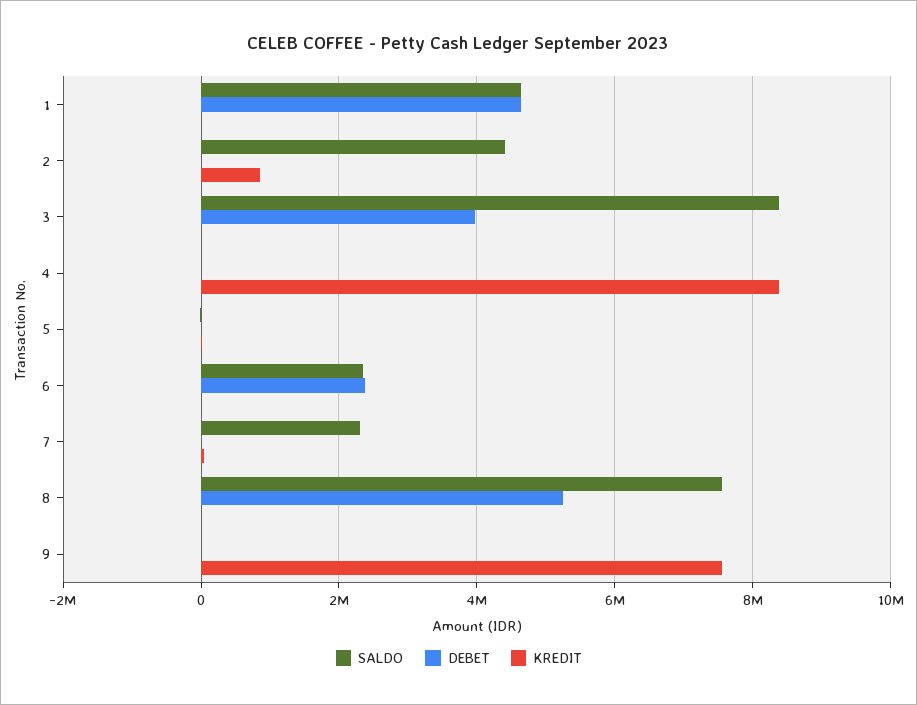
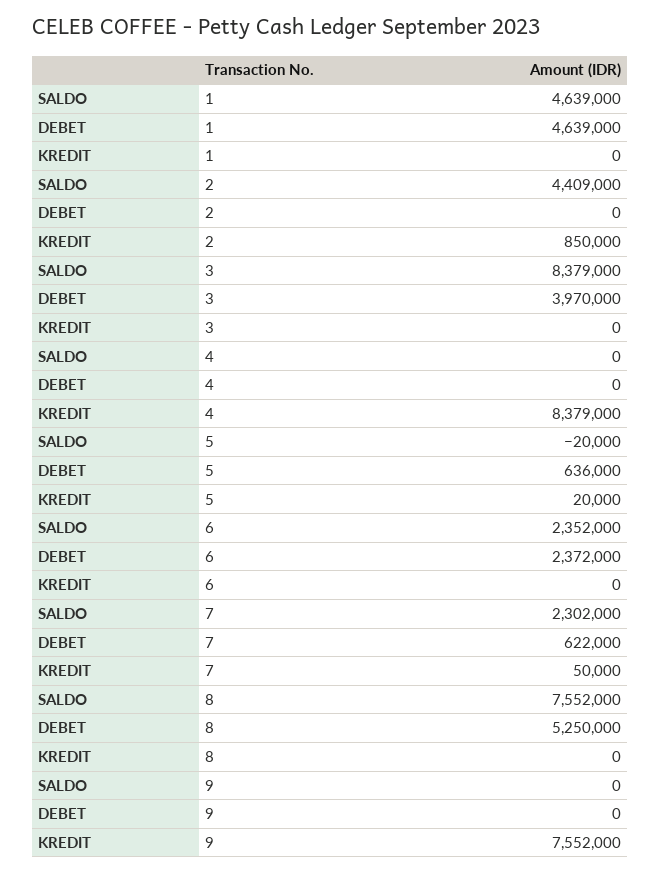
DEBET, 5: 0 -> 636000
DEBET, 7: 0 -> 622000

